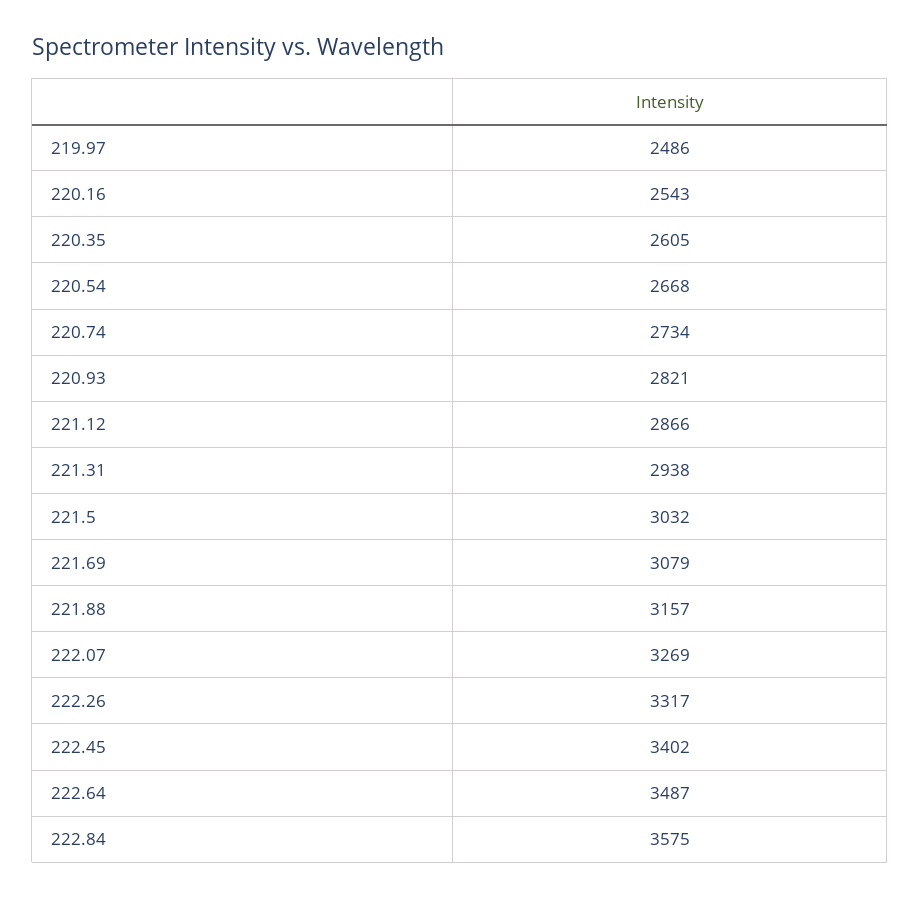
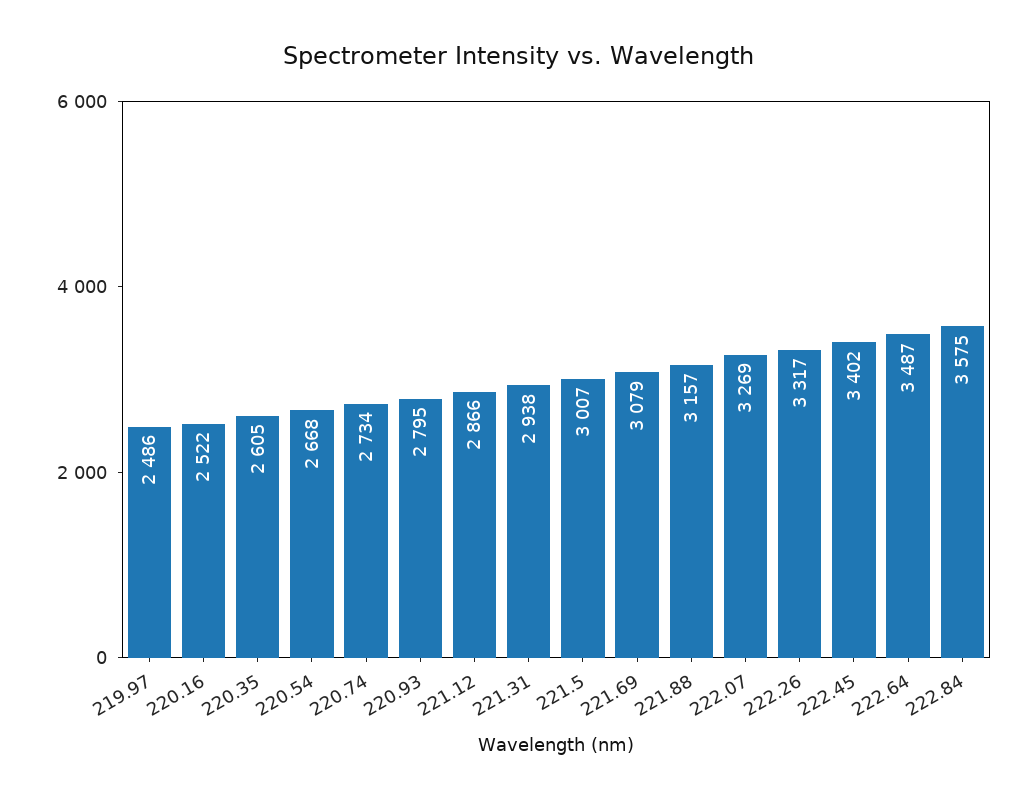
220.16: 2543 -> 2522
220.93: 2821 -> 2795
221.5: 3032 -> 3007

